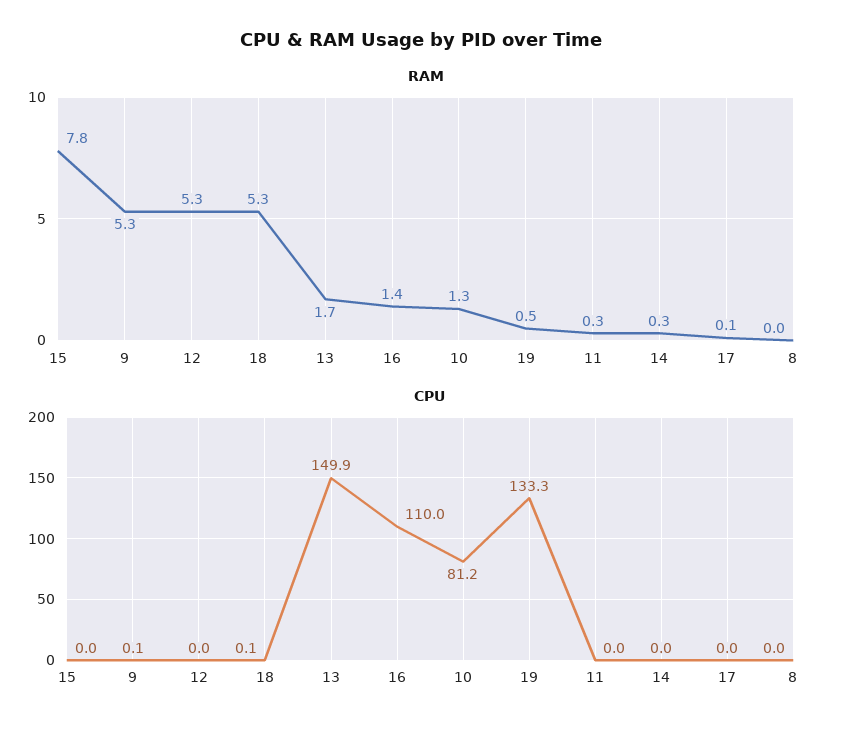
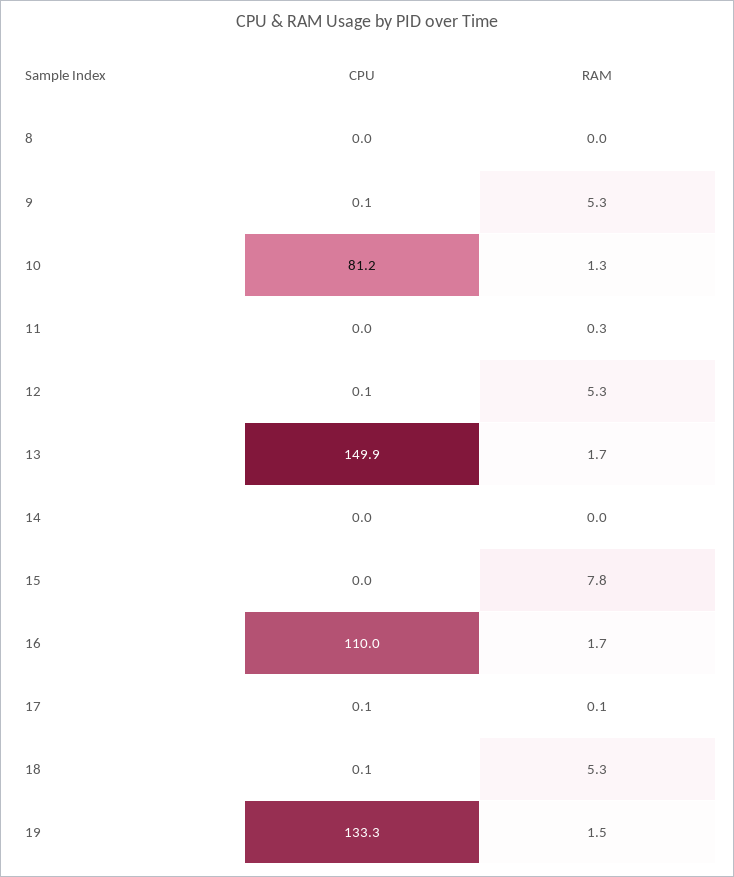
RAM, 16: 1.4 -> 1.7
RAM, 19: 0.5 -> 1.5
RAM, 14: 0.3 -> 0
CPU, 12: 0 -> 0.1
CPU, 17: 0 -> 0.1

